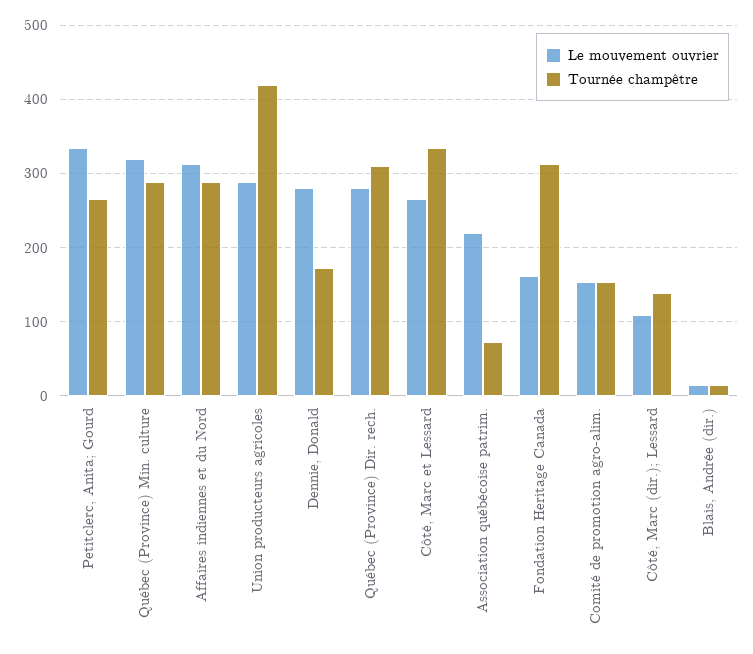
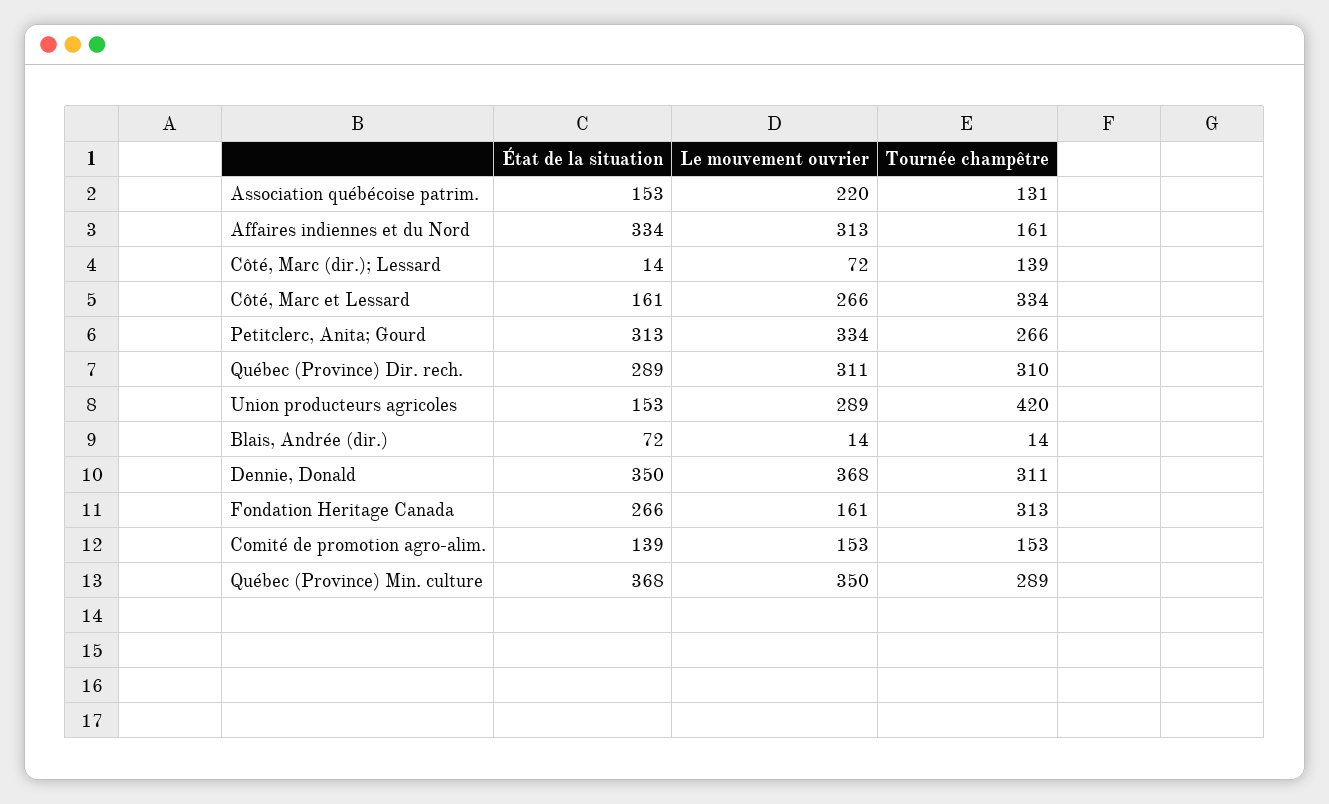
Le mouvement ouvrier, Québec (Province) Min. culture: 320 -> 350
Tournée champêtre, Affaires indiennes et du Nord: 290 -> 161
Le mouvement ouvrier, Dennie, Donald: 280 -> 368
Tournée champêtre, Dennie, Donald: 170 -> 311
Le mouvement ouvrier, Québec (Province) Dir. rech.: 280 -> 311
Tournée champêtre, Association québécoise patrim.: 70 -> 131
Le mouvement ouvrier, Côté, Marc (dir.); Lessard: 110 -> 72
État de la situation, Association québécoise patrim.: none -> 153
État de la situation, Affaires indiennes et du Nord: none -> 334
État de la situation, Côté, Marc (dir.); Lessard: none -> 14
État de la situation, Côté, Marc et Lessard: none -> 161
État de la situation, Petitclerc, Anita; Gourd: none -> 313
État de la situation, Québec (Province) Dir. rech.: none -> 289
État de la situation, Union producteurs agricoles: none -> 153
État de la situation, Blais, Andrée (dir.): none -> 72
État de la situation, Dennie, Donald: none -> 350
État de la situation, Fondation Heritage Canada: none -> 266
État de la situation, Comité de promotion agro-alim.: none -> 139
État de la situation, Québec (Province) Min. culture: none -> 368

